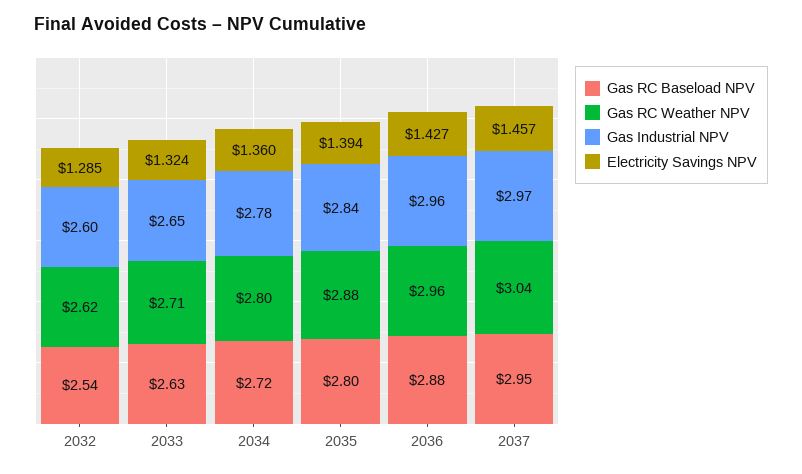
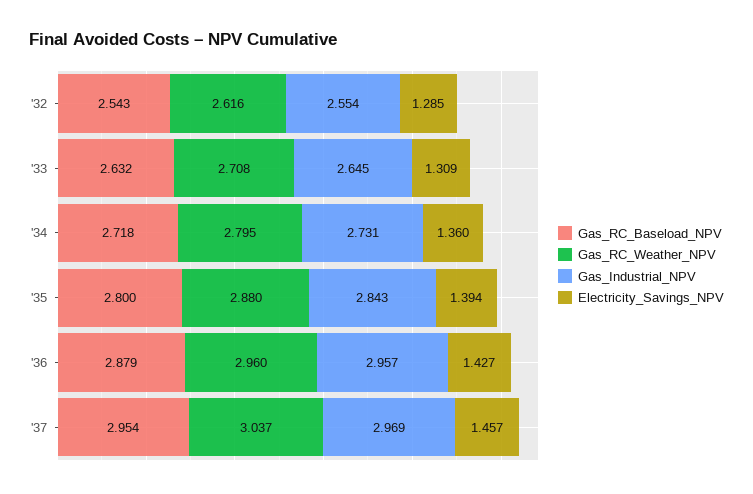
Gas Industrial NPV, 2032: 2.6 -> 2.554
Electricity Savings NPV, 2033: 1.324 -> 1.309
Gas Industrial NPV, 2034: 2.78 -> 2.731

